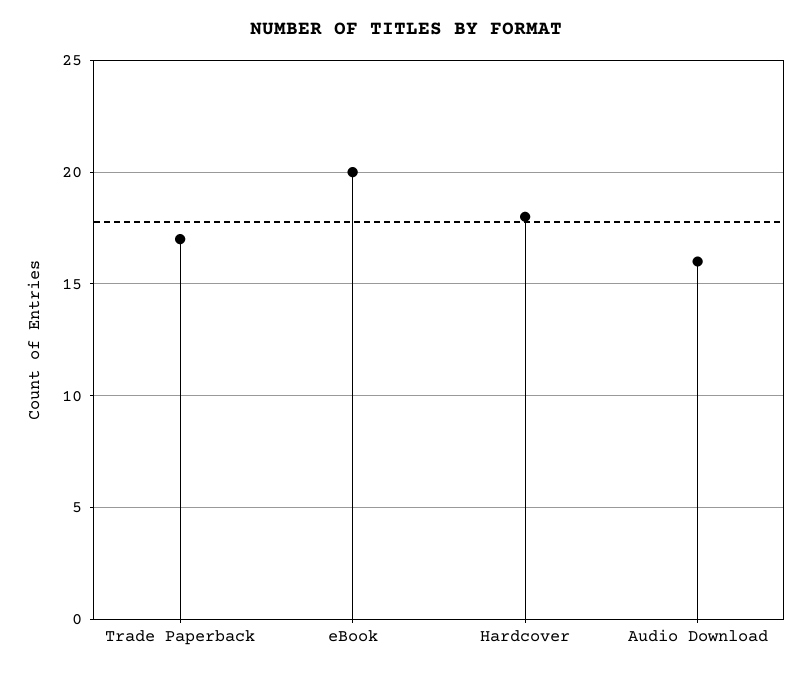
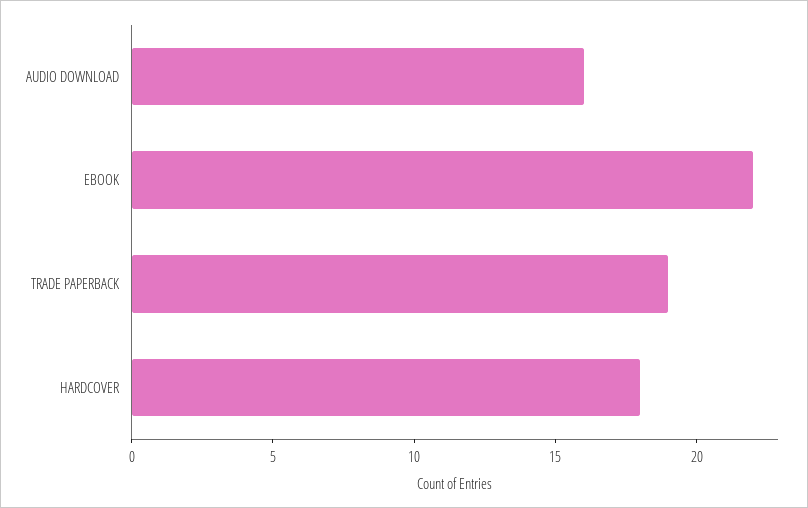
Trade Paperback: 17 -> 19
eBook: 20 -> 22

